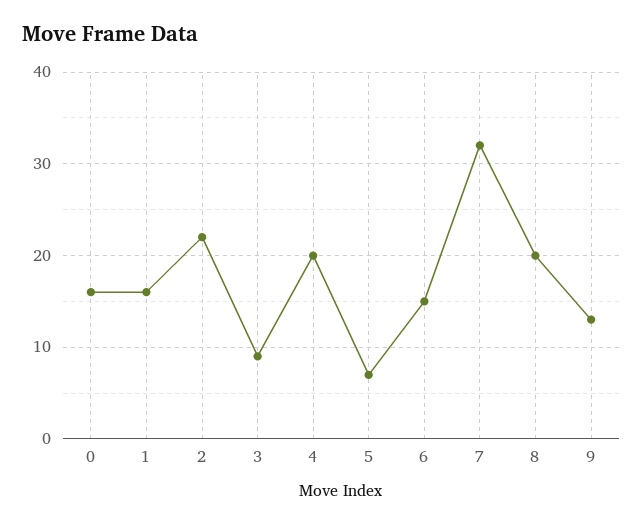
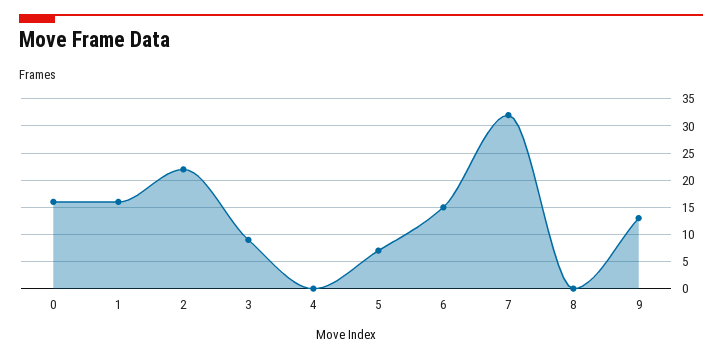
4: 20 -> 0
8: 20 -> 0

